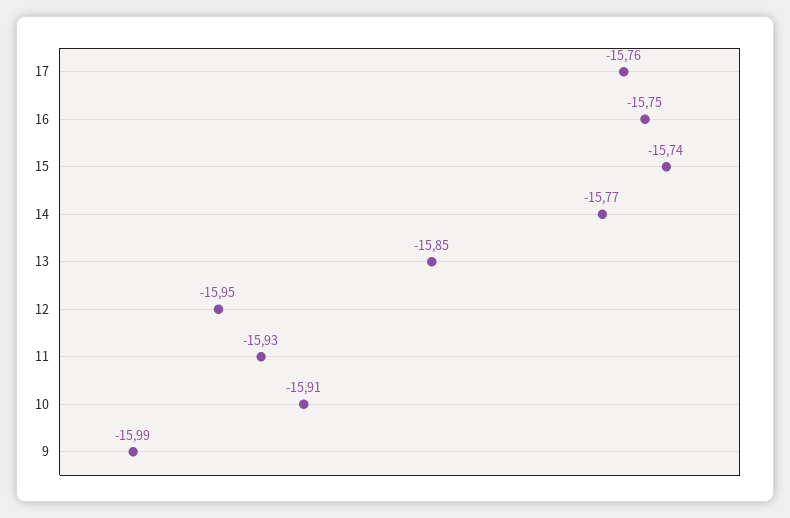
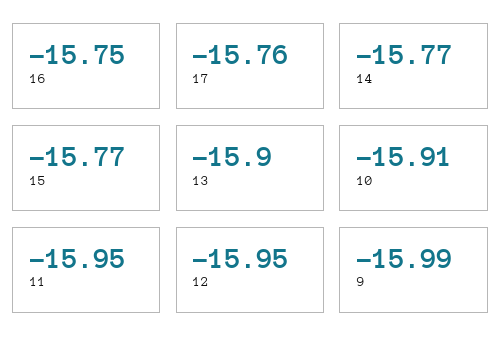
15: -15.74 -> -15.77
13: -15.85 -> -15.9
11: -15.93 -> -15.95

